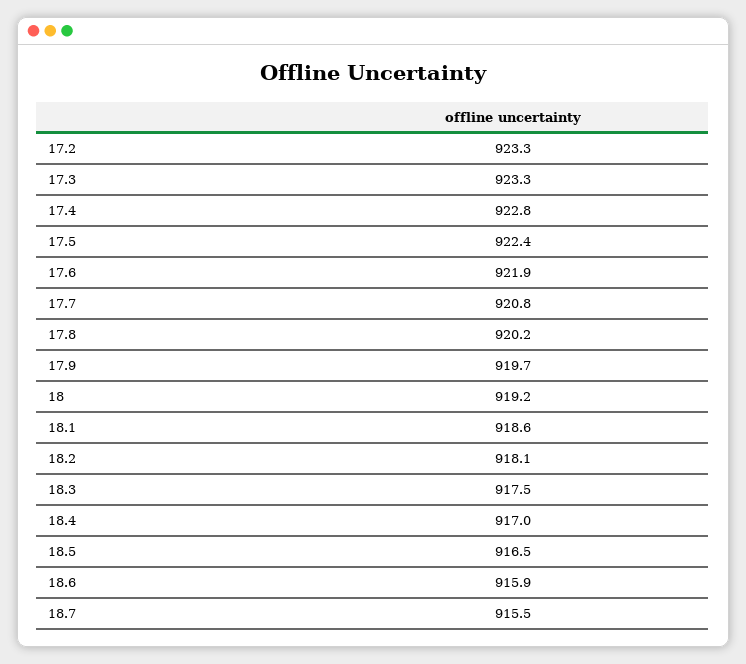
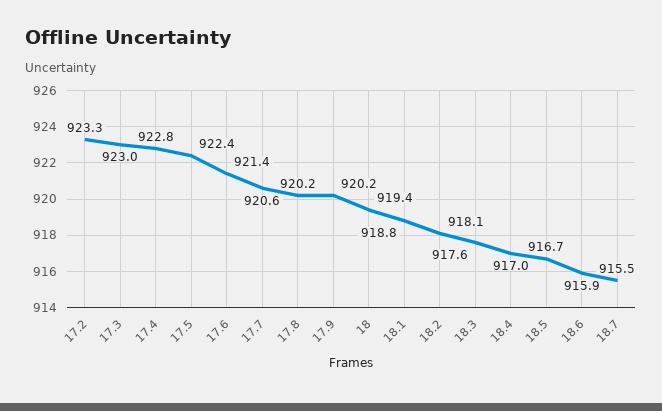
17.3: 923.3 -> 923
17.6: 921.9 -> 921.4
17.7: 920.8 -> 920.6
17.9: 919.7 -> 920.2
18: 919.2 -> 919.4
18.1: 918.6 -> 918.8
18.3: 917.5 -> 917.6
18.5: 916.5 -> 916.7

